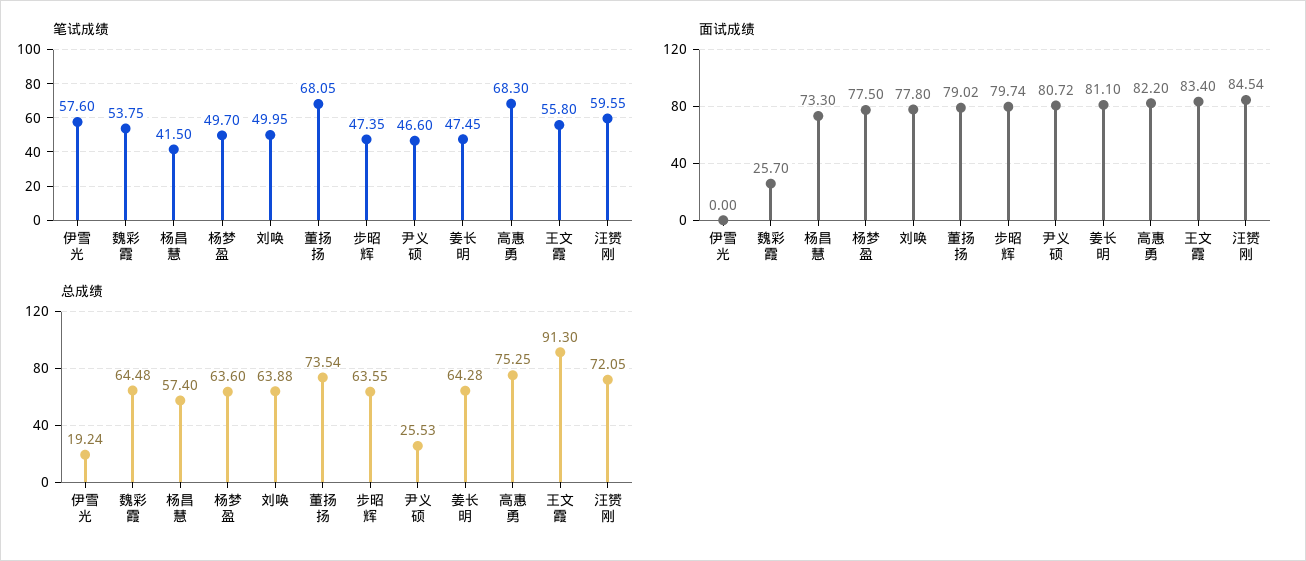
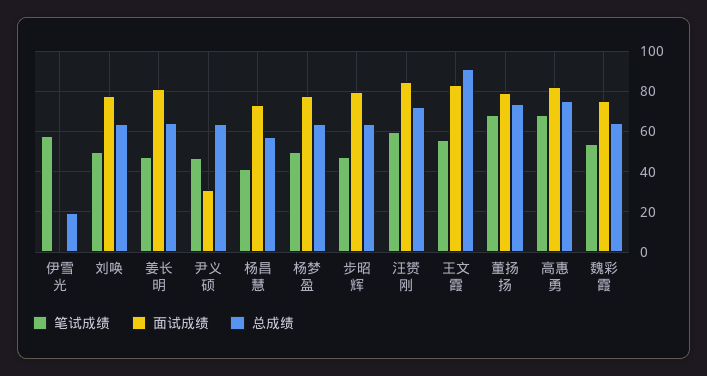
面试成绩, 魏彩霞: 25.7 -> 75
面试成绩, 尹义硕: 80.72 -> 30
总成绩, 尹义硕: 25.53 -> 65

